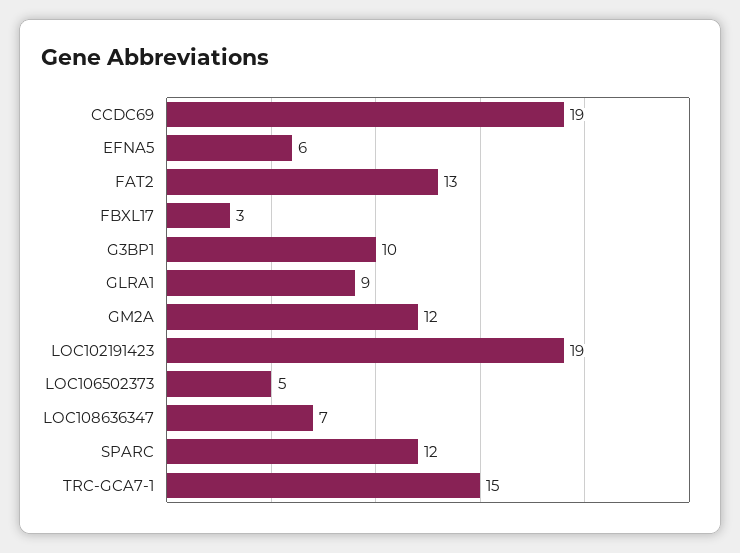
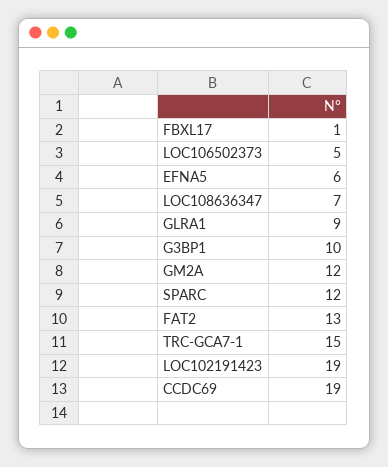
FBXL17: 3 -> 1

